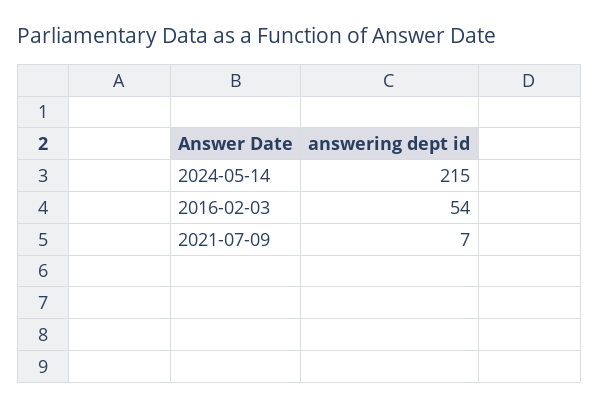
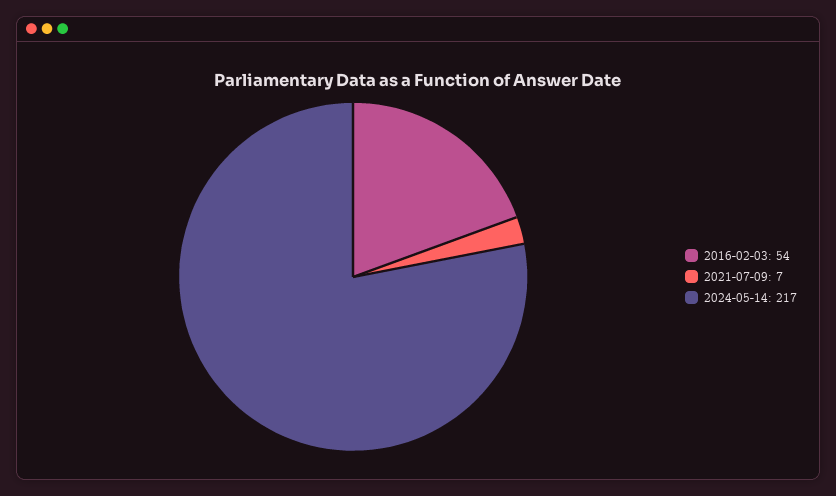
2024-05-14: 215 -> 217

